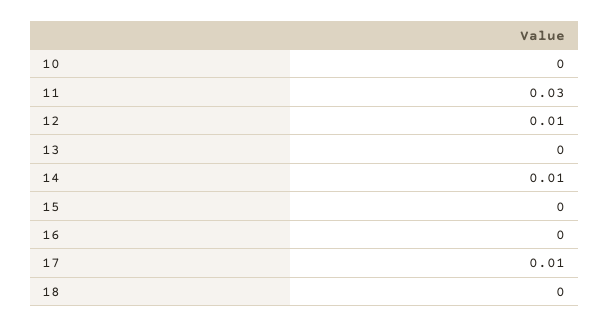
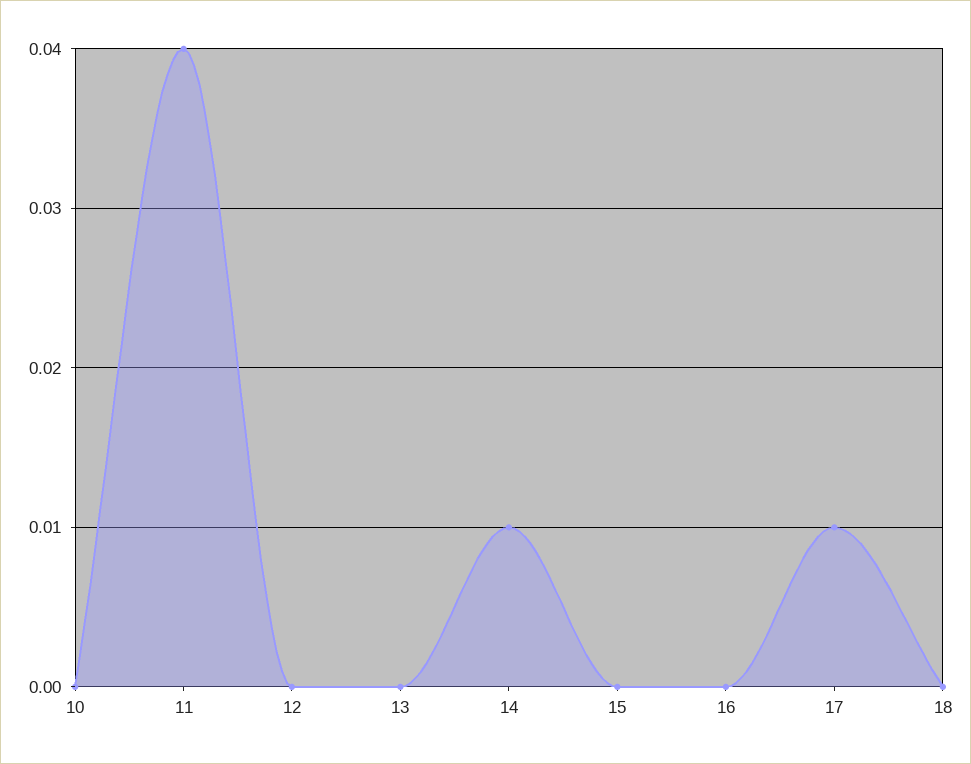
11: 0.03 -> 0.04
12: 0.01 -> 0

